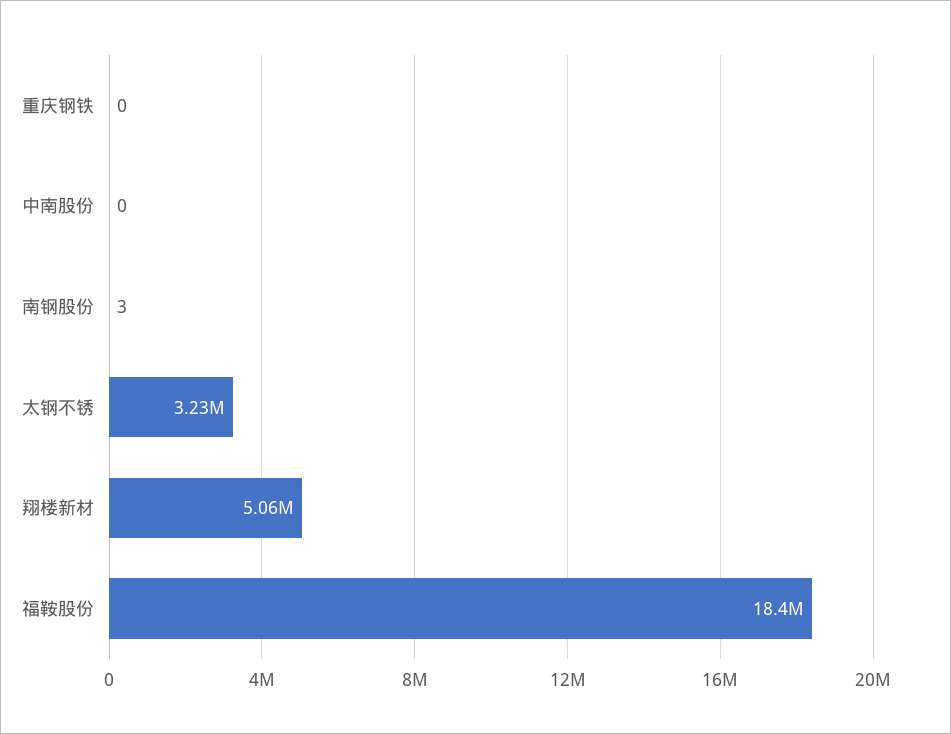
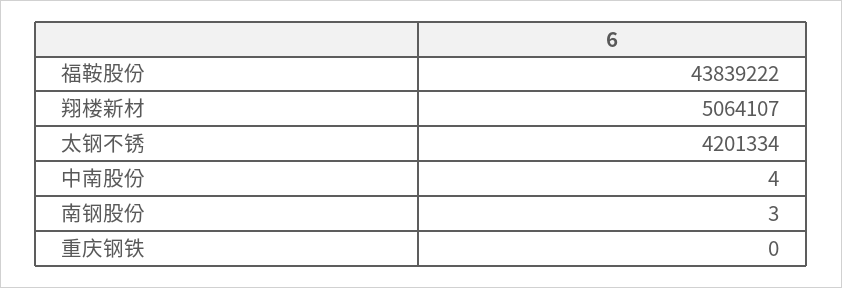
中南股份: 0 -> 4
太钢不锈: 3230000 -> 4201334
福鞍股份: 18400000 -> 43839222

